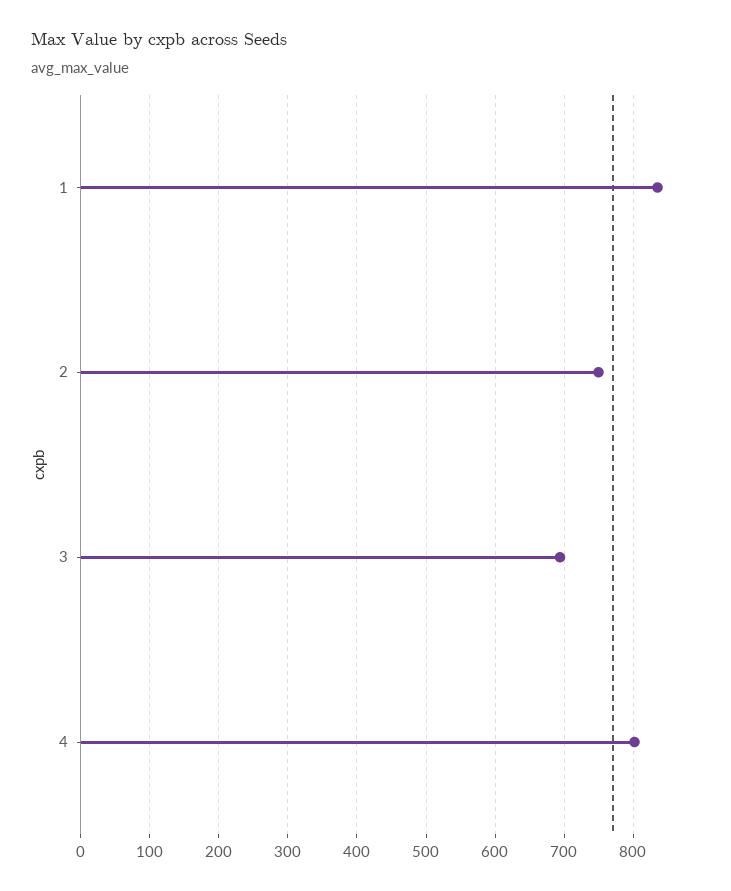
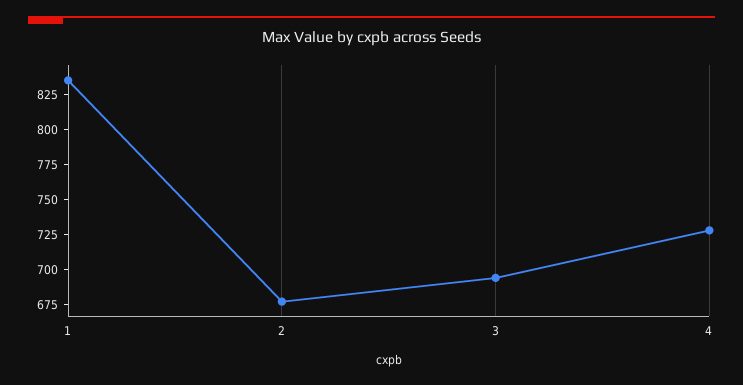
2: 750 -> 675
4: 800 -> 725

